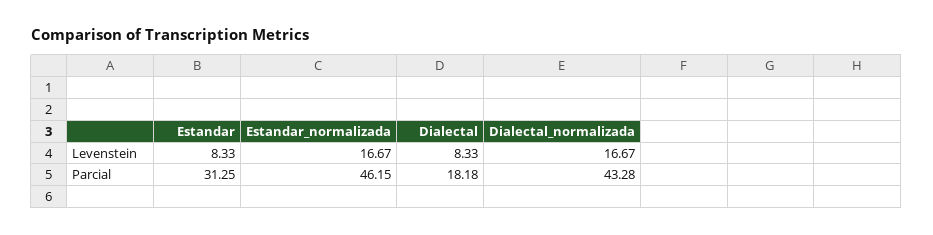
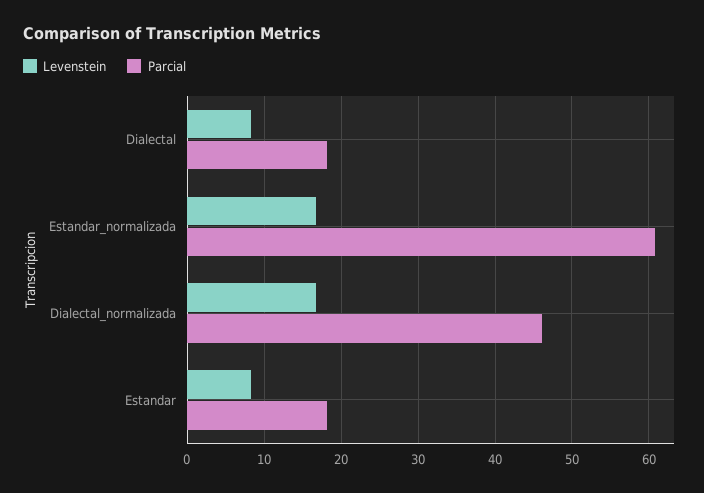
Parcial, Estandar: 31.25 -> 18
Parcial, Estandar_normalizada: 46.15 -> 61
Parcial, Dialectal_normalizada: 43.28 -> 46

